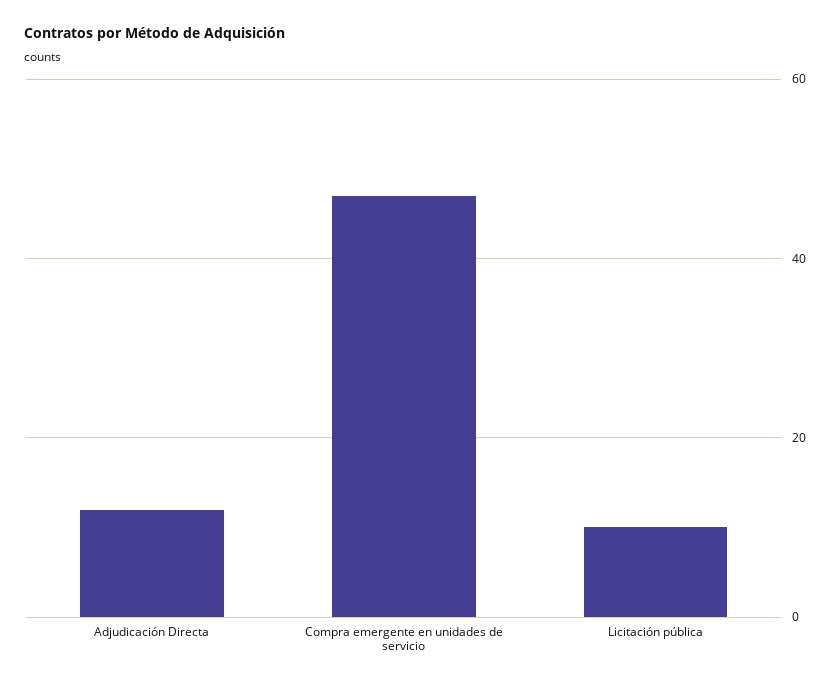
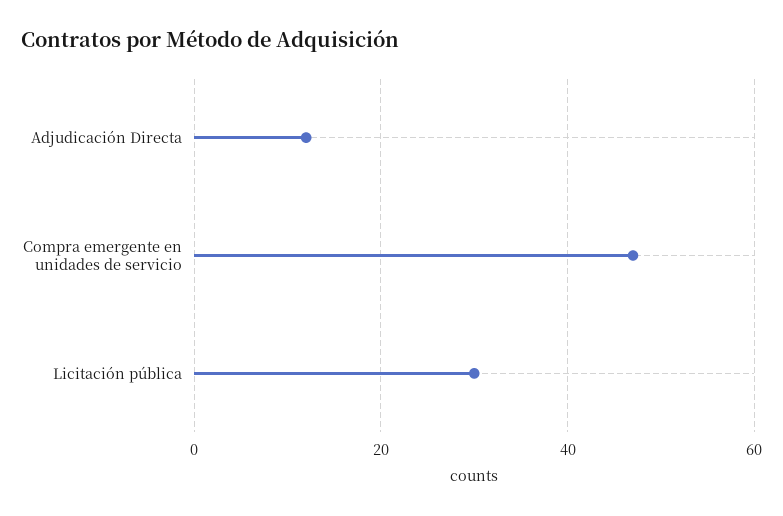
Licitación pública: 10 -> 30

